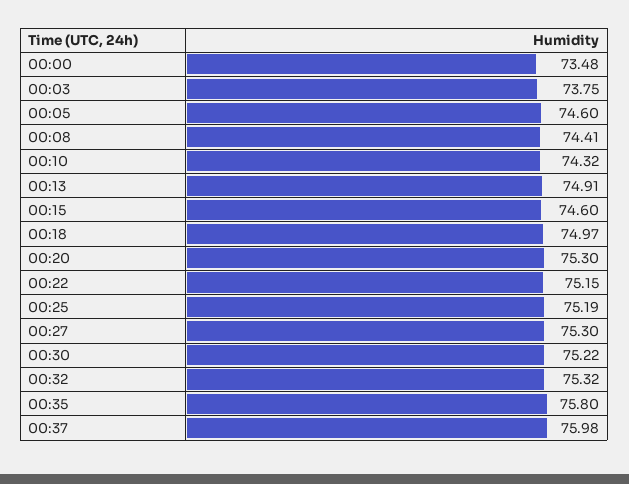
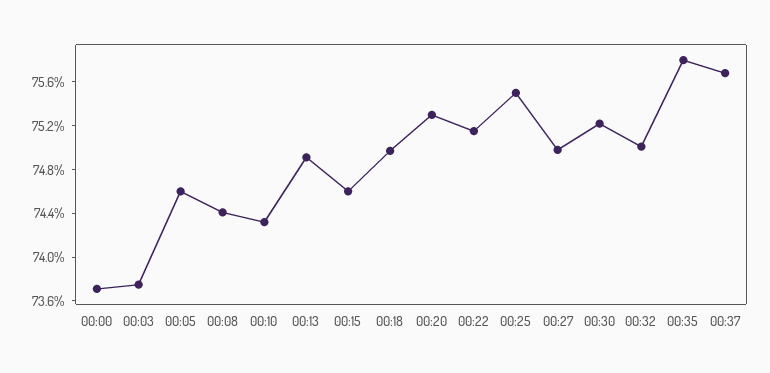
00:00: 73.48 -> 73.7
00:25: 75.19 -> 75.5
00:27: 75.3 -> 75
00:32: 75.32 -> 75
00:37: 75.98 -> 75.7

